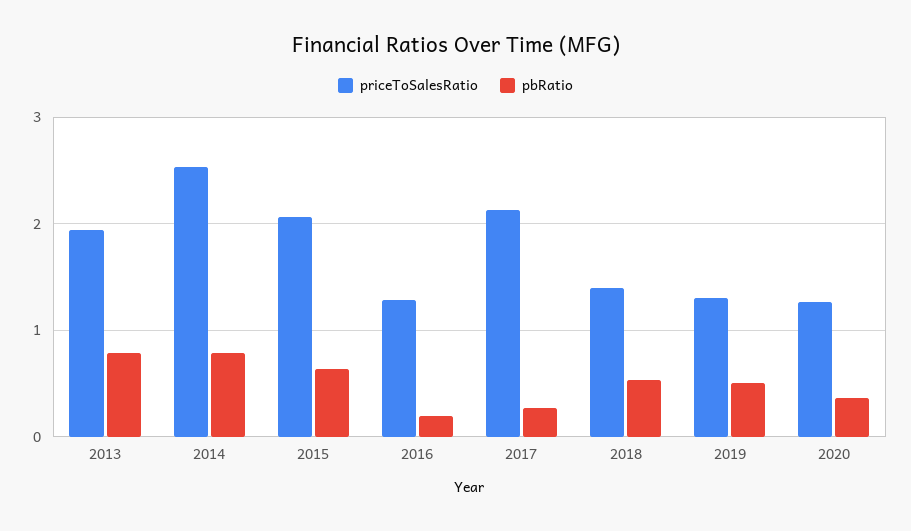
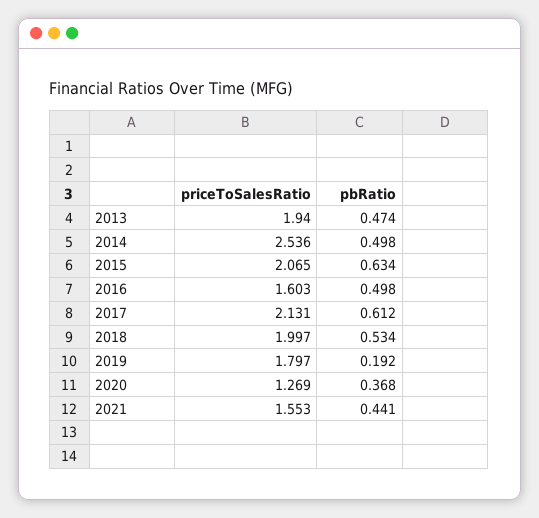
pbRatio, 2013: 0.8 -> 0.474
pbRatio, 2014: 0.8 -> 0.498
priceToSalesRatio, 2016: 1.3 -> 1.603
pbRatio, 2016: 0.2 -> 0.498
pbRatio, 2017: 0.3 -> 0.612
priceToSalesRatio, 2018: 1.4 -> 1.997
priceToSalesRatio, 2019: 1.3 -> 1.797
pbRatio, 2019: 0.5 -> 0.192
priceToSalesRatio, 2021: none -> 1.553
pbRatio, 2021: none -> 0.441

